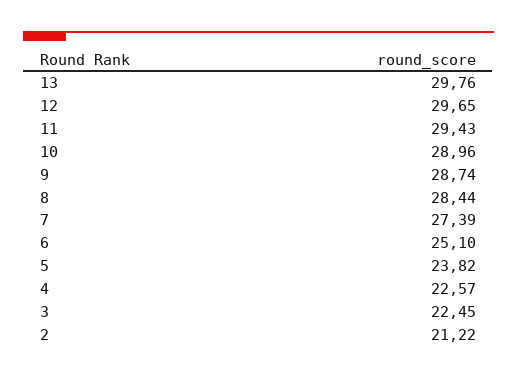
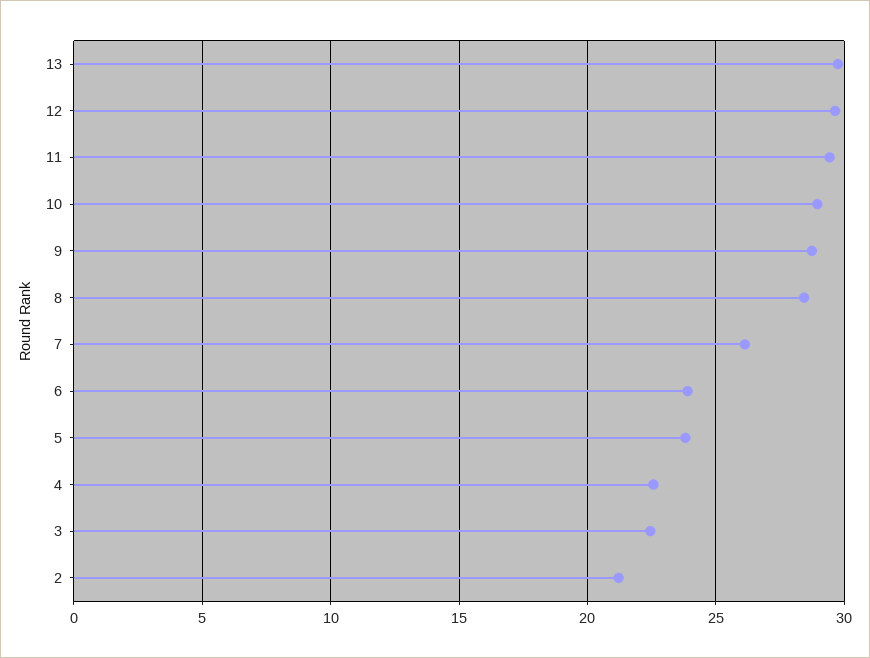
7: 27.39 -> 26
6: 25.1 -> 24

